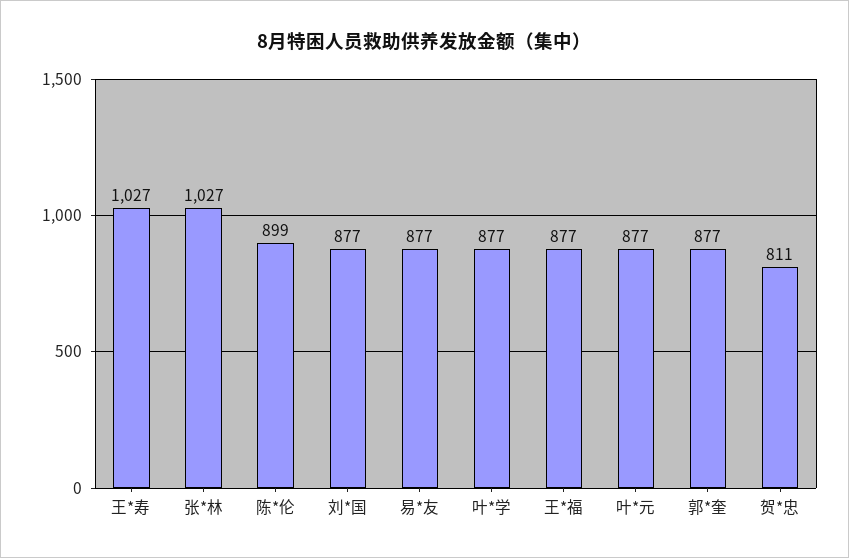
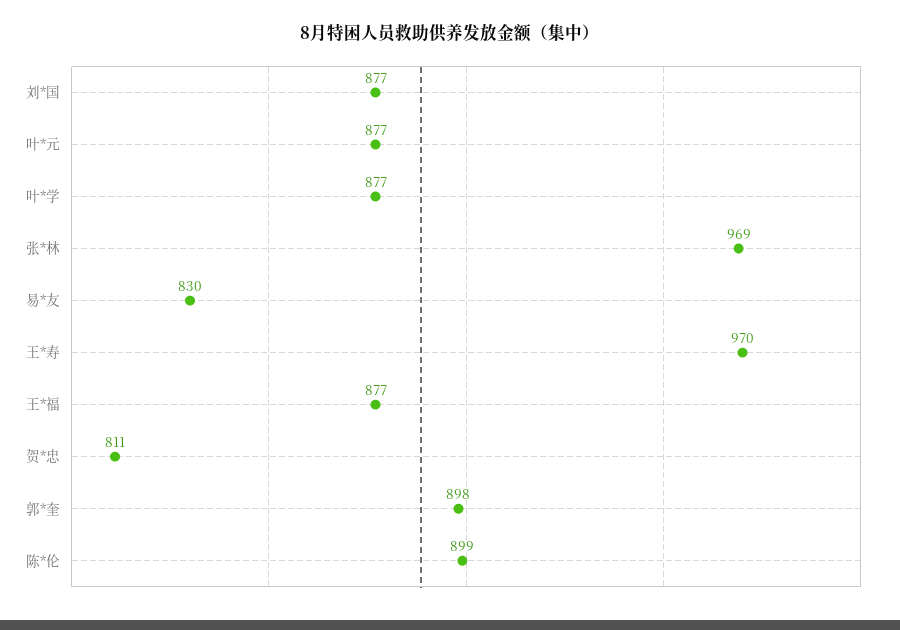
王*寿: 1027 -> 970
张*林: 1027 -> 969
易*友: 877 -> 830
郭*奎: 877 -> 898

